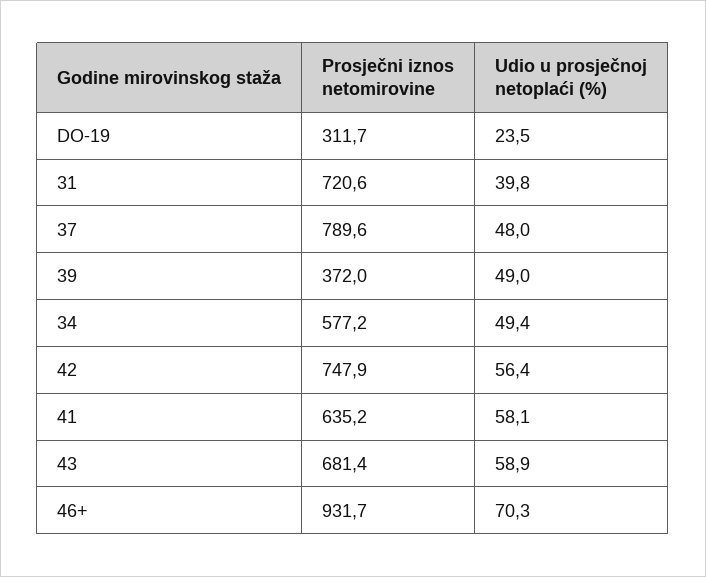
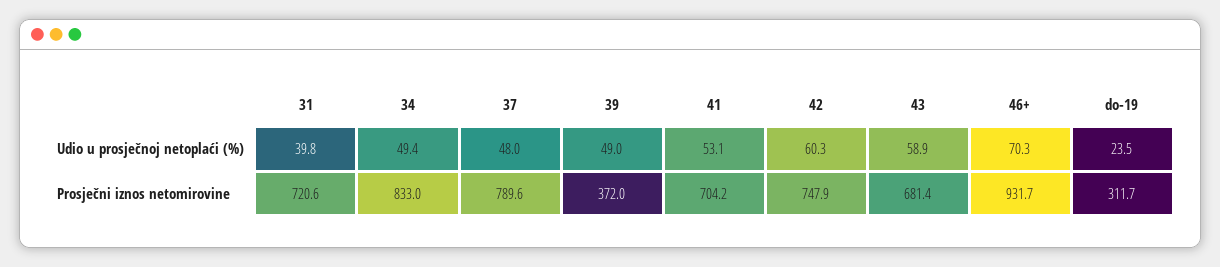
Prosječni iznos netomirovine, 34: 577.2 -> 833
Udio u prosječnoj netoplaći (%), 42: 56.4 -> 60.3
Prosječni iznos netomirovine, 41: 635.2 -> 704.2
Udio u prosječnoj netoplaći (%), 41: 58.1 -> 53.1

